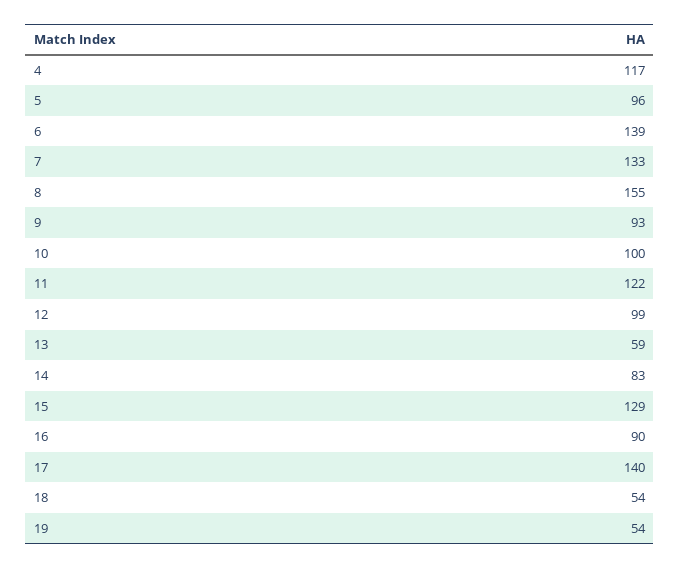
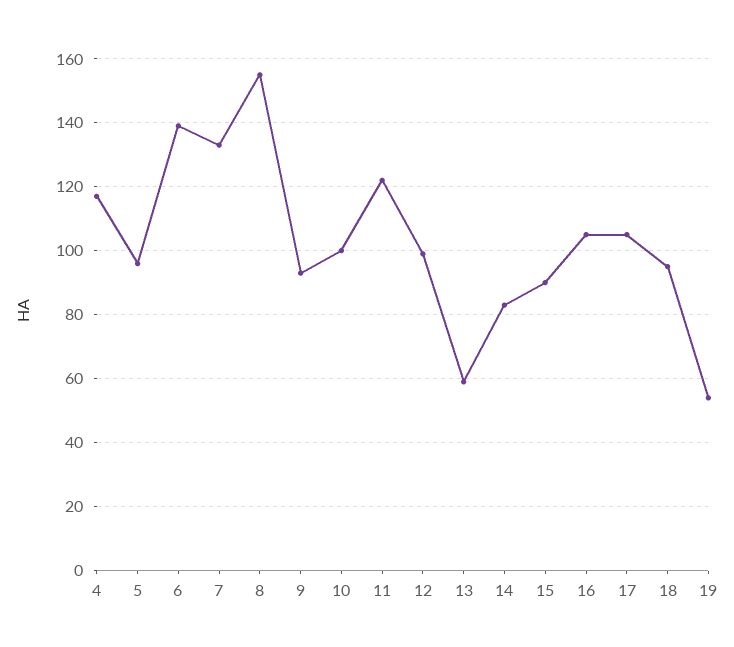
15: 129 -> 90
16: 90 -> 105
17: 140 -> 105
18: 54 -> 95

